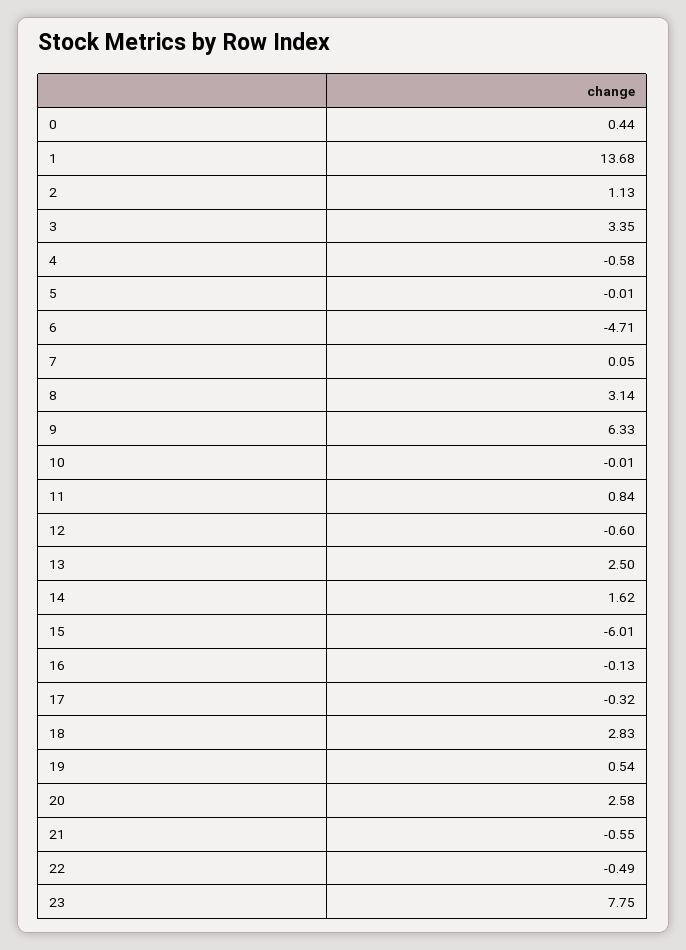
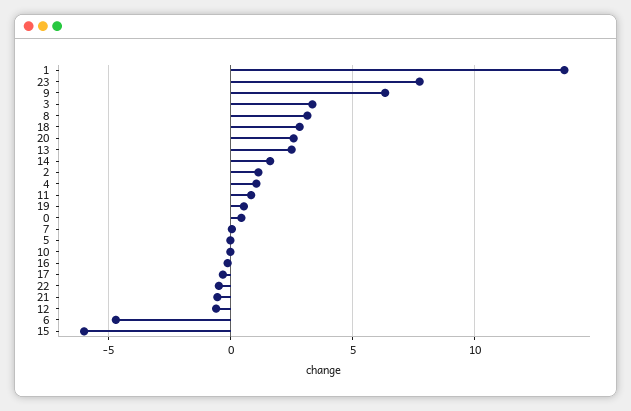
4: -0.58 -> 1

